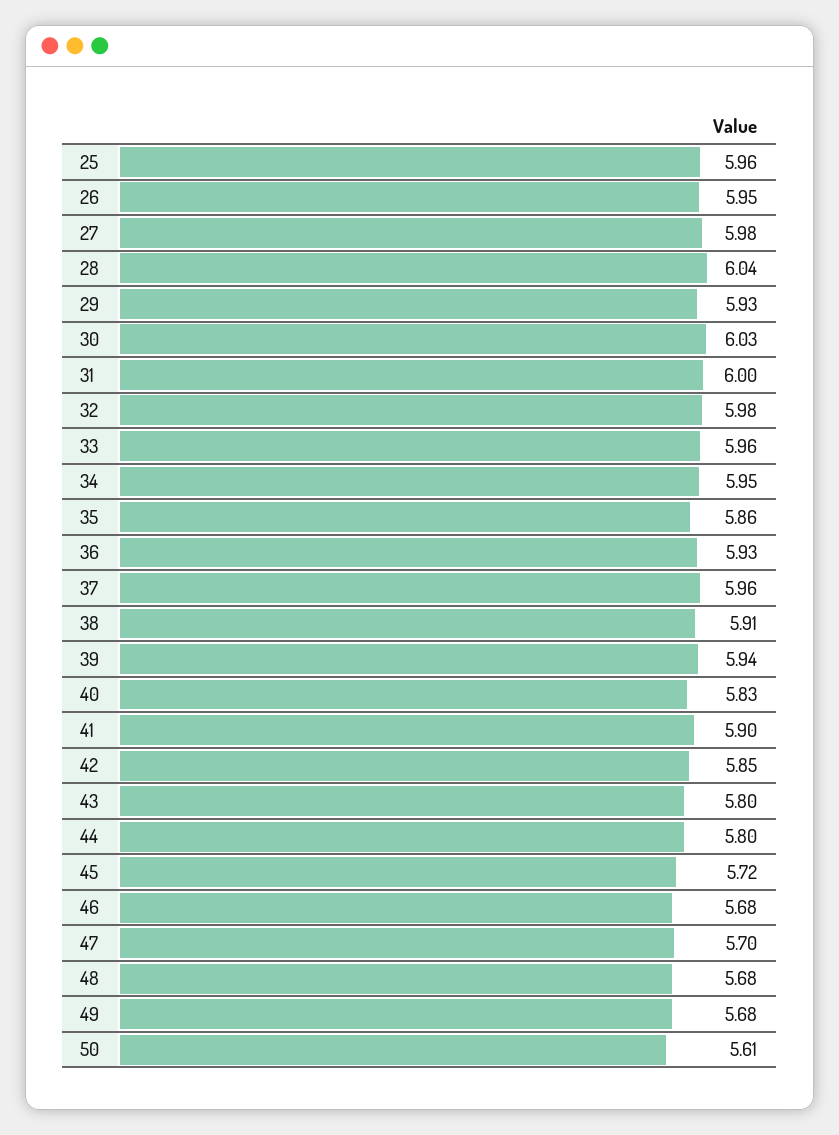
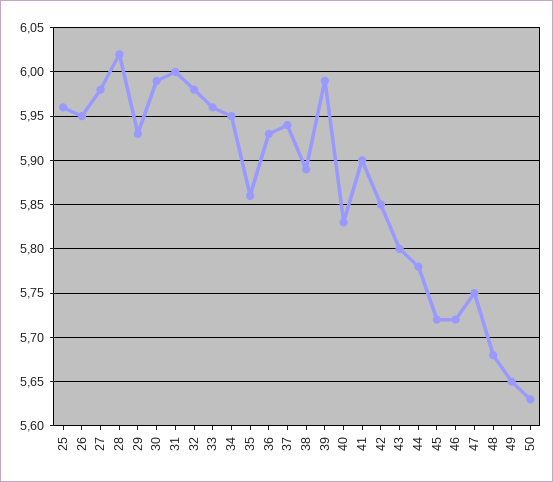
28: 6.04 -> 6.02
30: 6.03 -> 5.99
37: 5.96 -> 5.94
38: 5.91 -> 5.89
39: 5.94 -> 5.99
44: 5.8 -> 5.78
46: 5.68 -> 5.72
47: 5.7 -> 5.75
49: 5.68 -> 5.65
50: 5.61 -> 5.63

